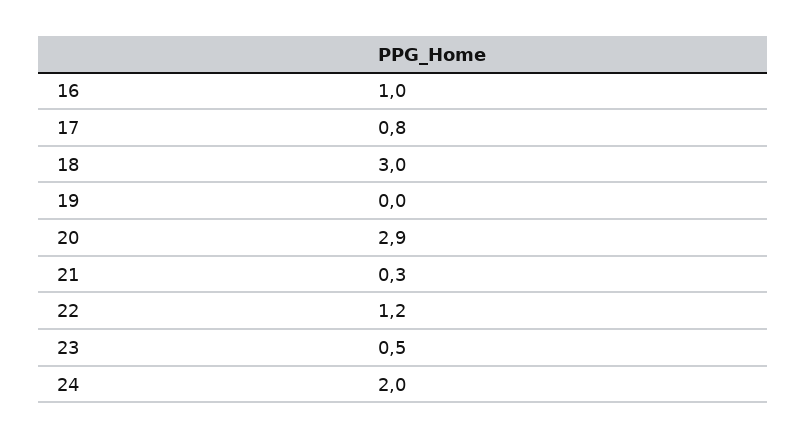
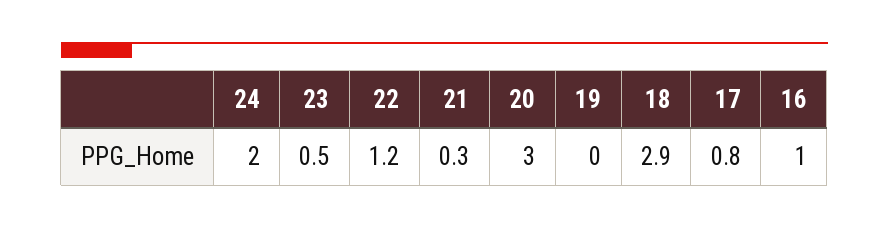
18: 3 -> 2.9
20: 2.9 -> 3

